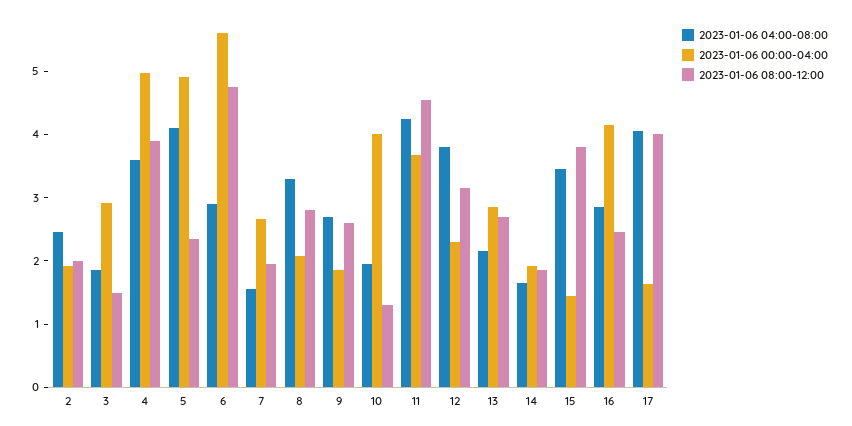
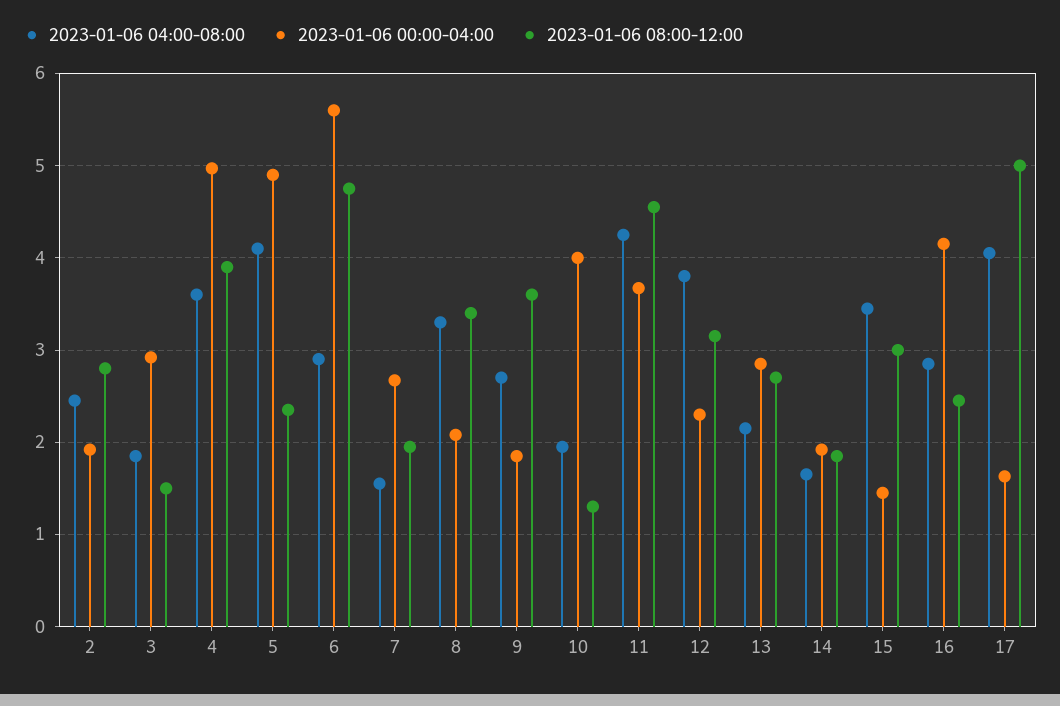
2023-01-06 08:00-12:00, 2: 2 -> 2.8
2023-01-06 08:00-12:00, 8: 2.8 -> 3.4
2023-01-06 08:00-12:00, 9: 2.6 -> 3.6
2023-01-06 08:00-12:00, 15: 3.8 -> 3
2023-01-06 08:00-12:00, 17: 4 -> 5

